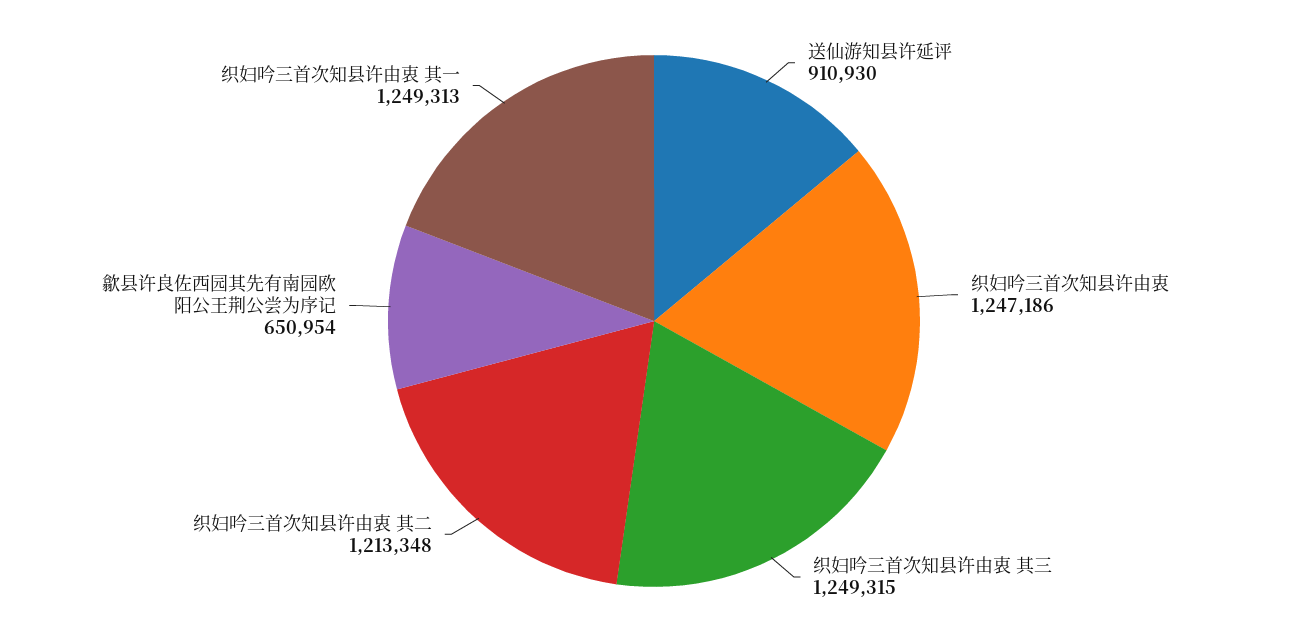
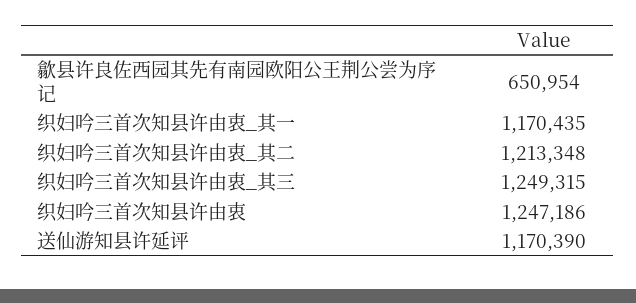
送仙游知县许延评: 910930 -> 1170390
织妇吟三首次知县许由衷 其一: 1249313 -> 1170435

